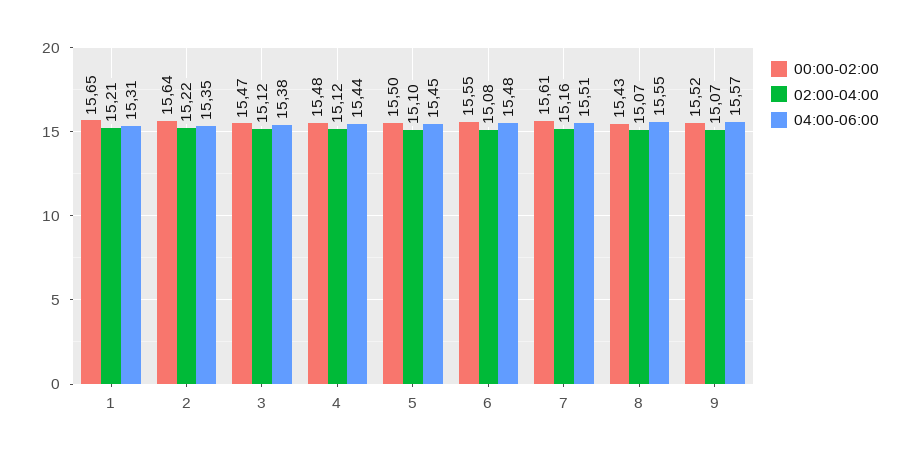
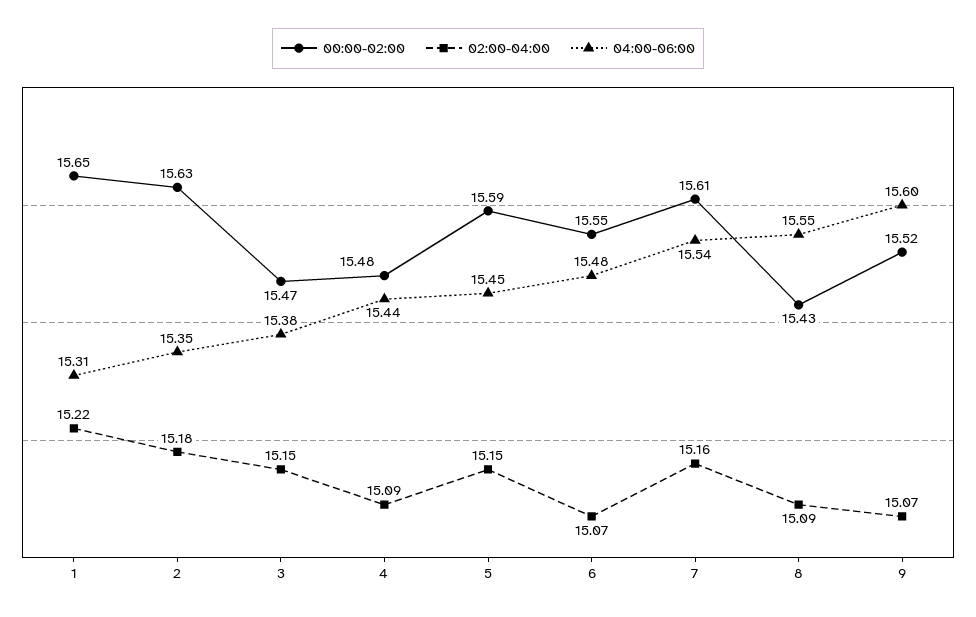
02:00-04:00, 1: 15.21 -> 15.22
00:00-02:00, 2: 15.64 -> 15.63
02:00-04:00, 2: 15.22 -> 15.18
02:00-04:00, 3: 15.12 -> 15.15
02:00-04:00, 4: 15.12 -> 15.09
00:00-02:00, 5: 15.5 -> 15.59
02:00-04:00, 5: 15.1 -> 15.15
02:00-04:00, 6: 15.08 -> 15.07
04:00-06:00, 7: 15.51 -> 15.54
02:00-04:00, 8: 15.07 -> 15.09
04:00-06:00, 9: 15.57 -> 15.6

